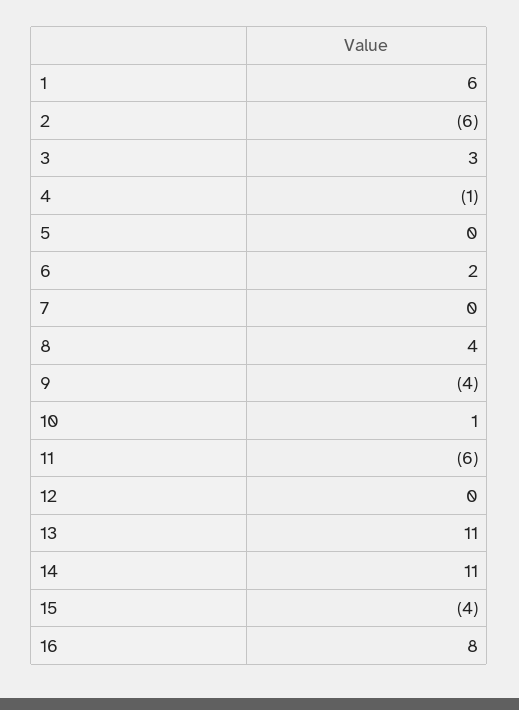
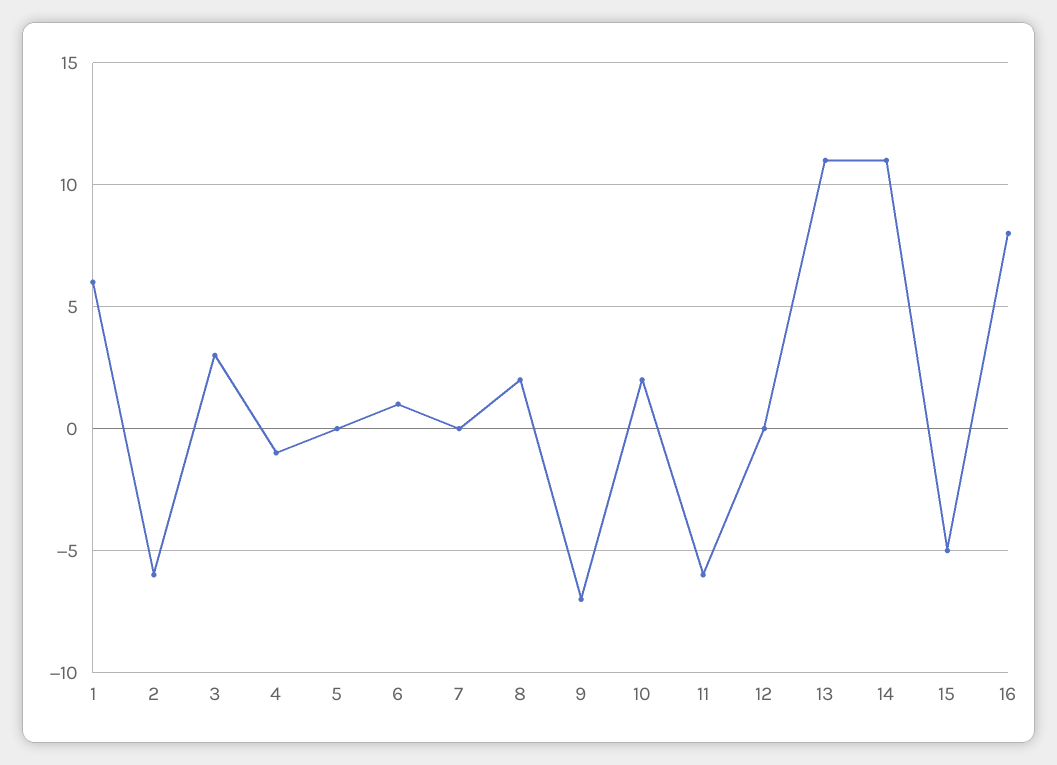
6: 2 -> 1
8: 4 -> 2
9: -4 -> -7
10: 1 -> 2
15: -4 -> -5

